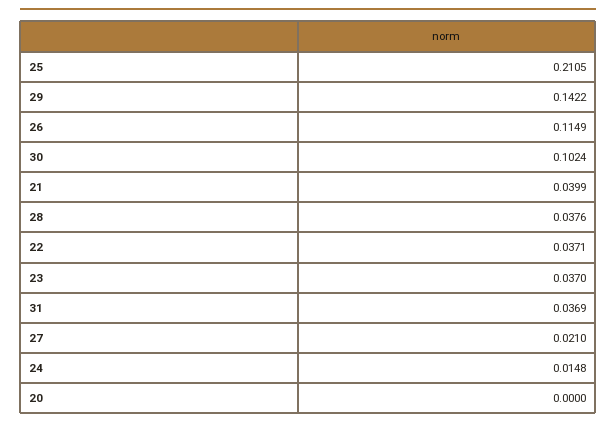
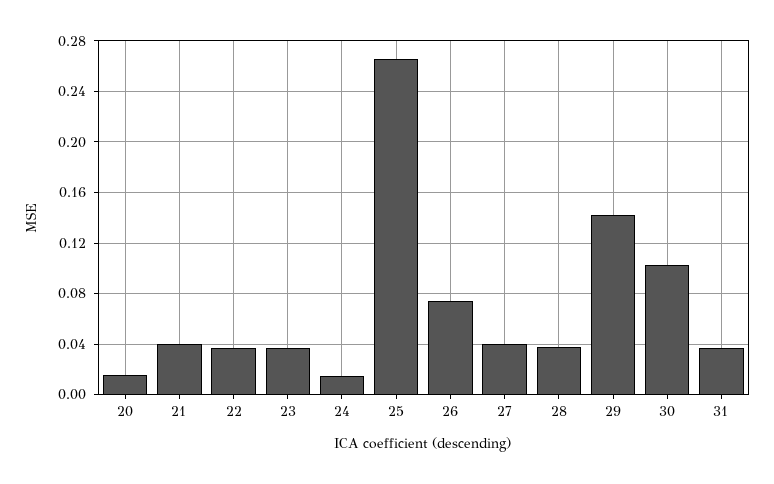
25: 0.2105 -> 0.265
26: 0.1149 -> 0.075
27: 0.021 -> 0.04
20: 0 -> 0.015

